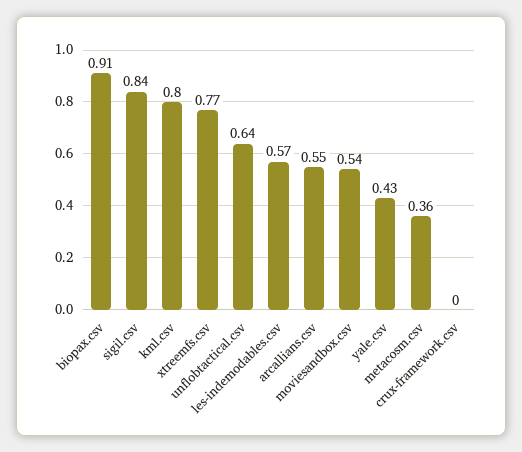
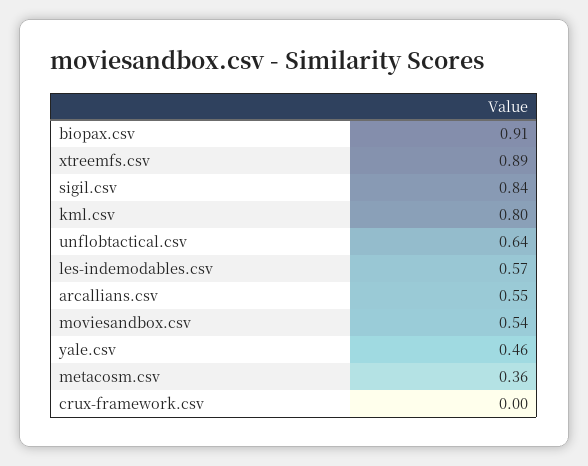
xtreemfs.csv: 0.77 -> 0.89
yale.csv: 0.43 -> 0.46

